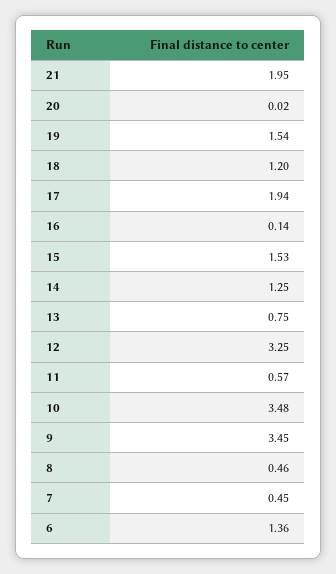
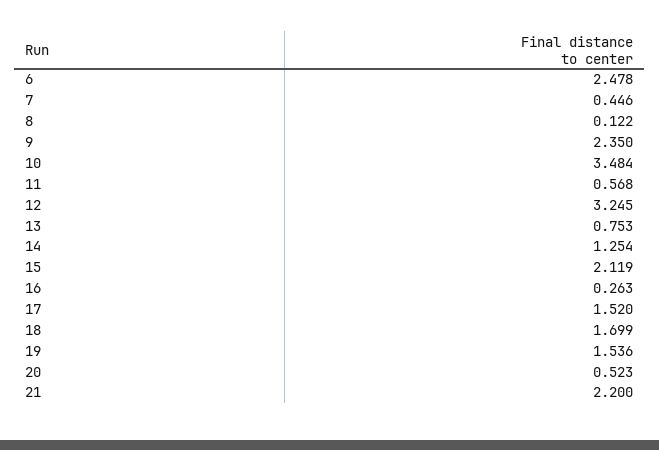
21: 1.95 -> 2.2
20: 0.02 -> 0.523
18: 1.2 -> 1.699
17: 1.94 -> 1.52
16: 0.14 -> 0.263
15: 1.53 -> 2.119
9: 3.45 -> 2.35
8: 0.46 -> 0.122
6: 1.36 -> 2.478

